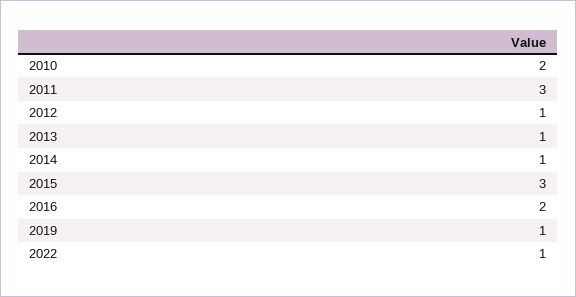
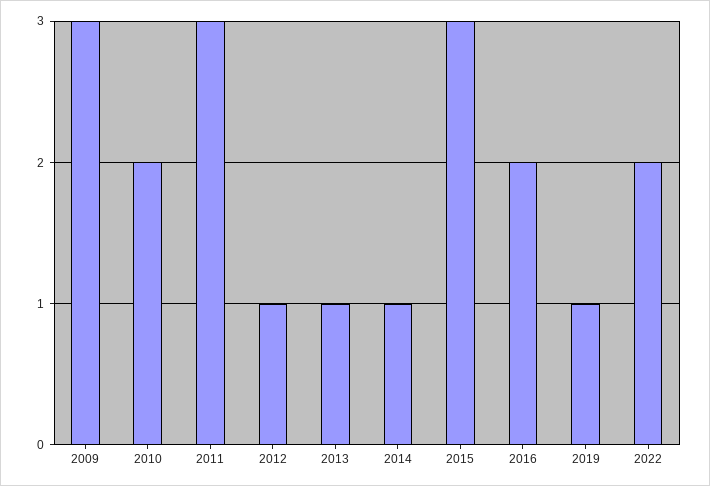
2022: 1 -> 2
2009: none -> 3

